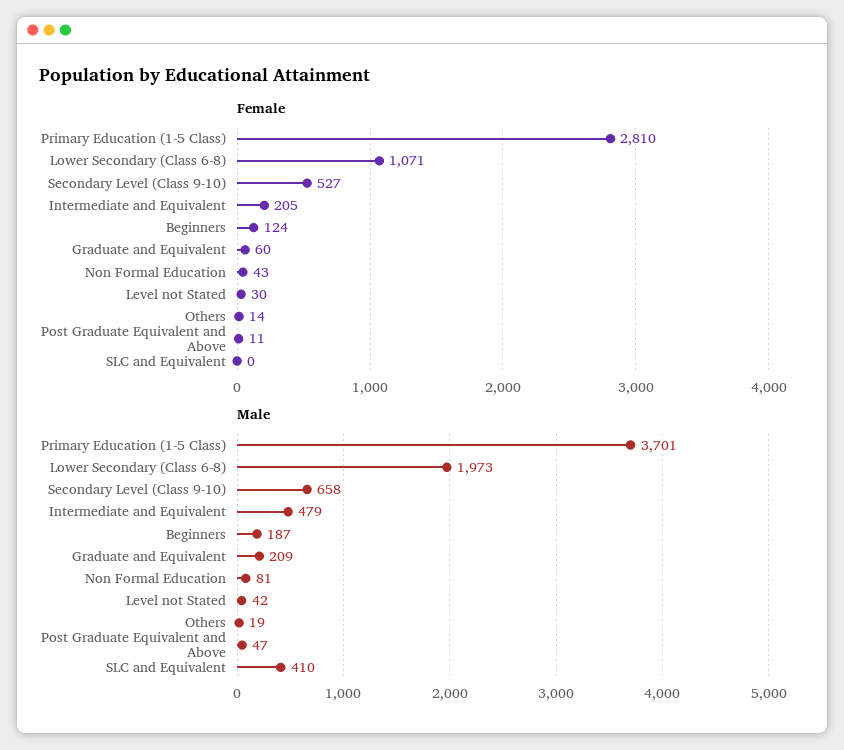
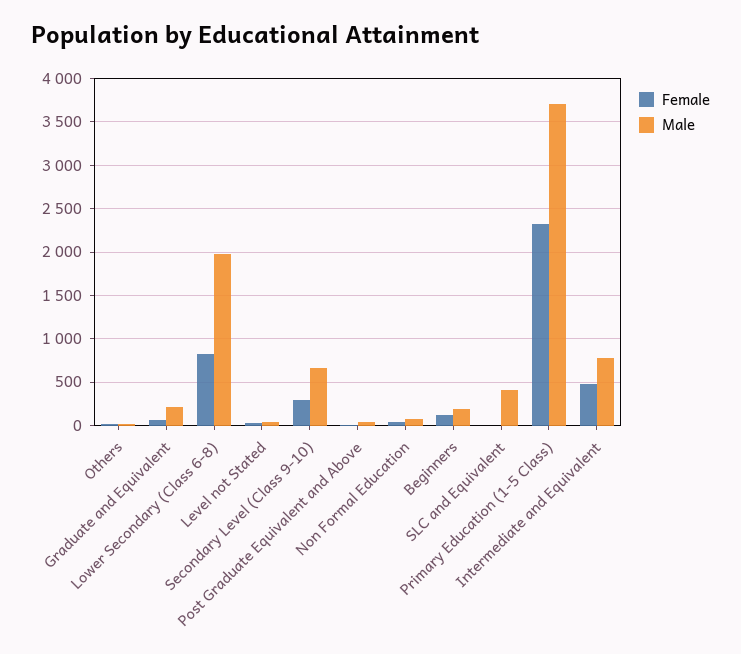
Female, Primary Education (1-5 Class): 2810 -> 2300
Female, Lower Secondary (Class 6-8): 1071 -> 800
Female, Secondary Level (Class 9-10): 527 -> 300
Female, Intermediate and Equivalent: 205 -> 500
Male, Intermediate and Equivalent: 479 -> 800

